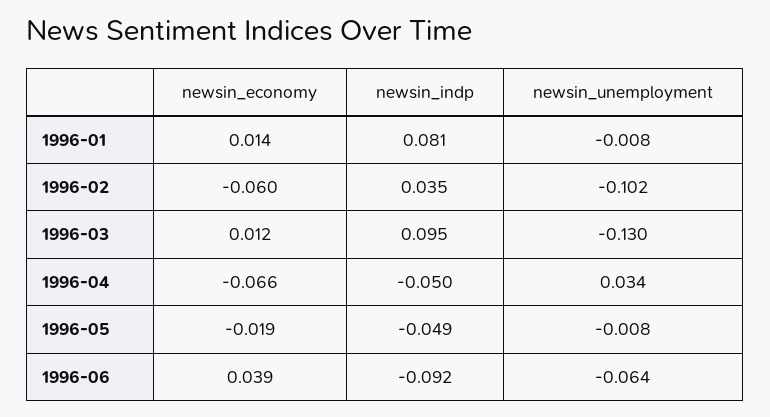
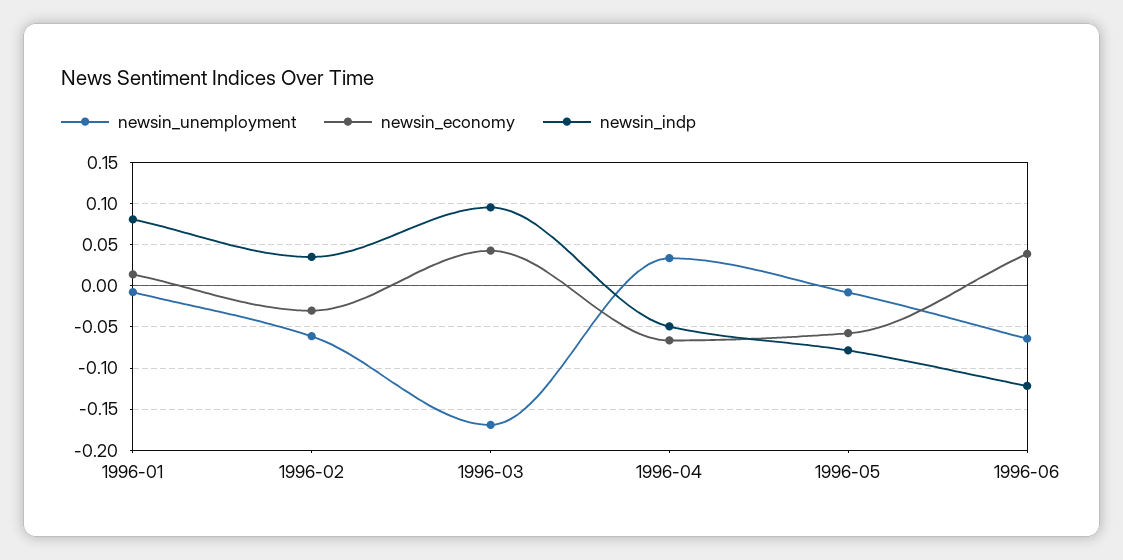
newsin_economy, 1996-02: -0.06 -> -0.03
newsin_unemployment, 1996-02: -0.102 -> -0.06
newsin_economy, 1996-03: 0.012 -> 0.04
newsin_unemployment, 1996-03: -0.13 -> -0.17
newsin_economy, 1996-05: -0.019 -> -0.06
newsin_indp, 1996-05: -0.049 -> -0.08
newsin_indp, 1996-06: -0.092 -> -0.12

